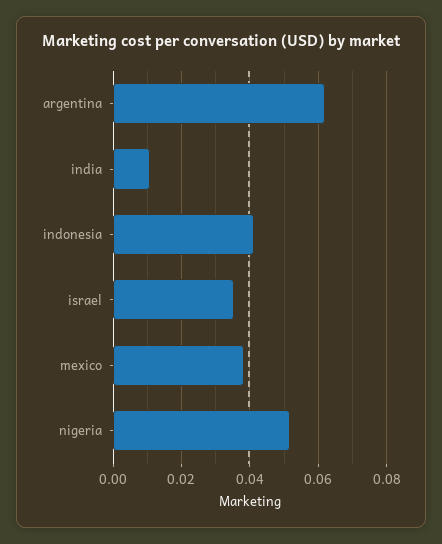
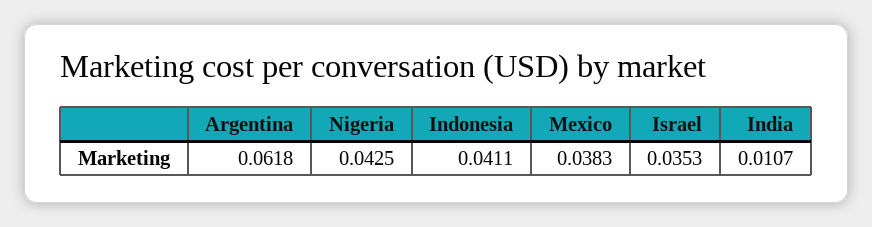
nigeria: 0.052 -> 0.0425

